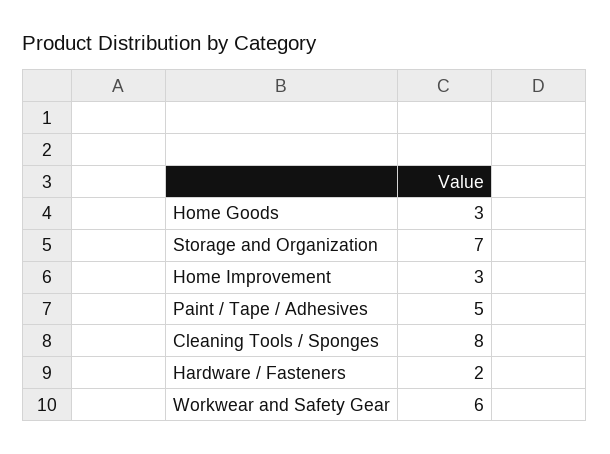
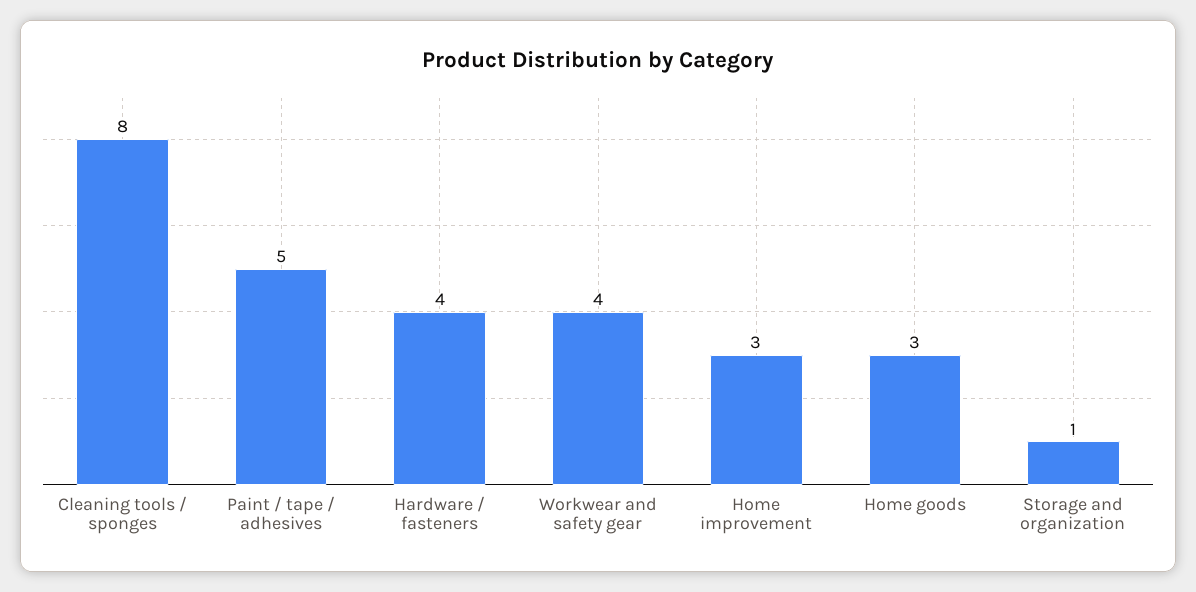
Storage and Organization: 7 -> 1
Hardware / Fasteners: 2 -> 4
Workwear and Safety Gear: 6 -> 4

